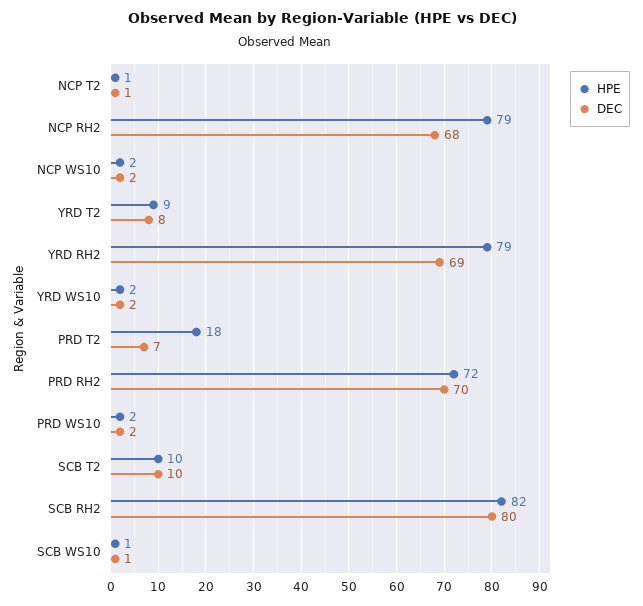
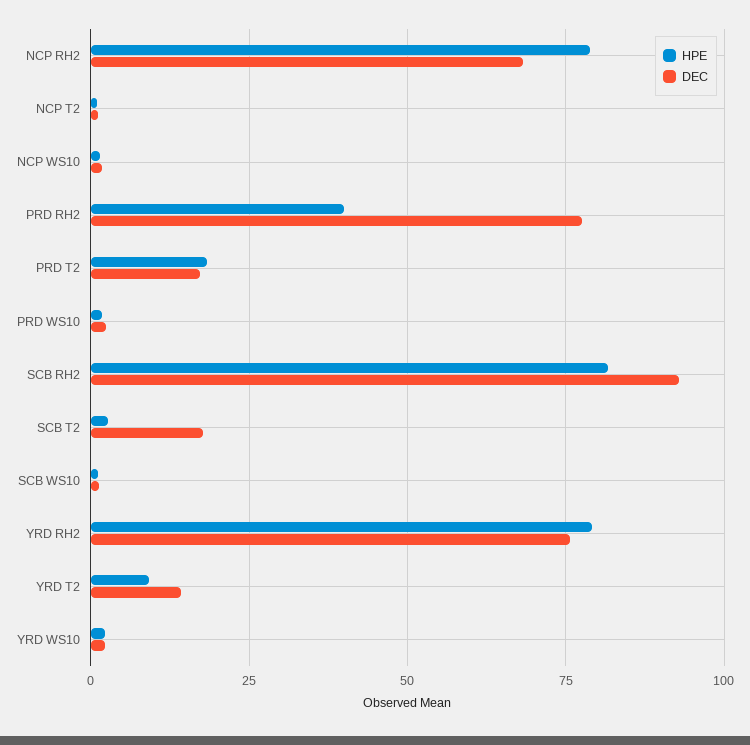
DEC, YRD T2: 8 -> 15
DEC, YRD RH2: 69 -> 75
DEC, PRD T2: 7 -> 17.5
HPE, PRD RH2: 72 -> 40
DEC, PRD RH2: 70 -> 77.5
HPE, SCB T2: 10 -> 2.5
DEC, SCB T2: 10 -> 17.5
DEC, SCB RH2: 80 -> 92.5

